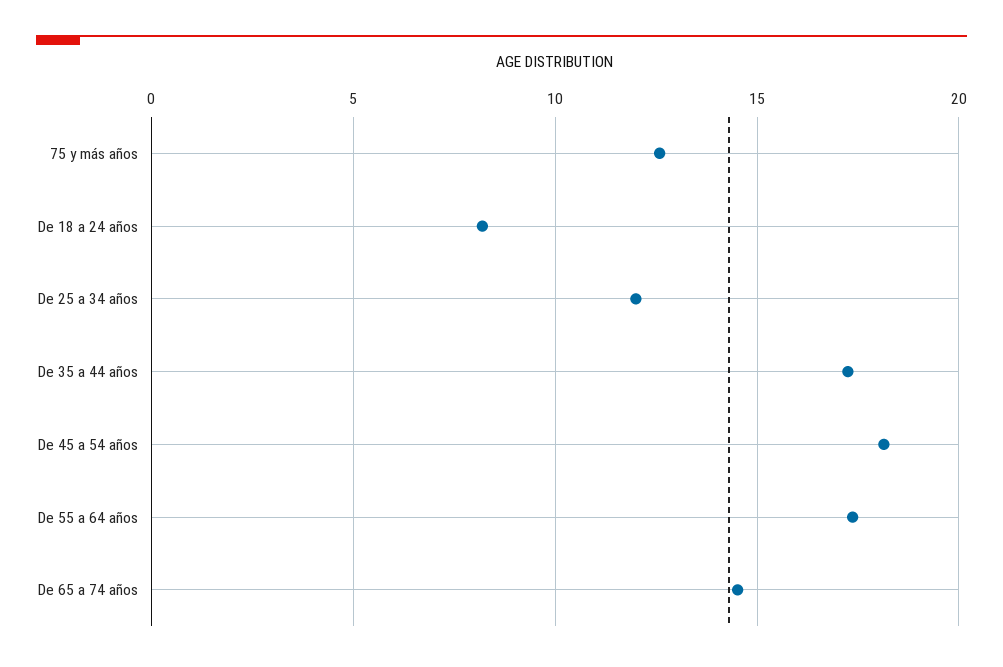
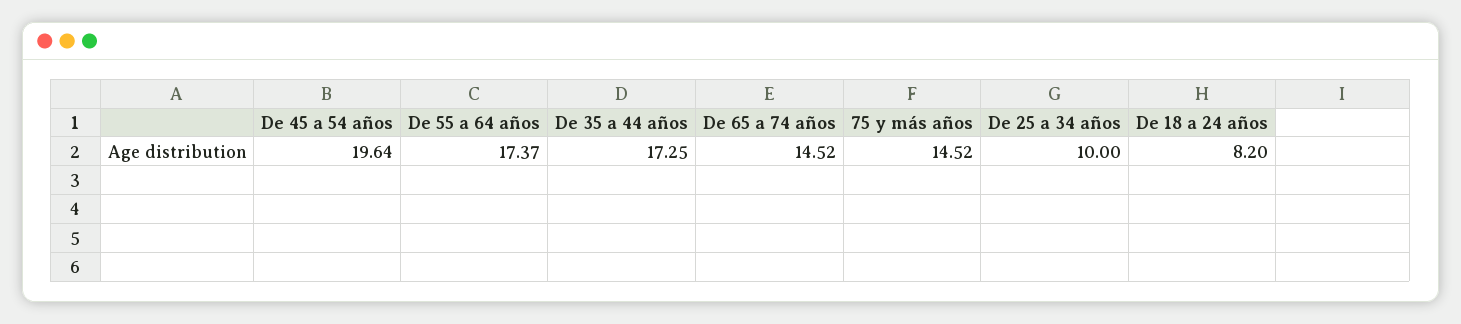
75 y más años: 12.5 -> 14.52
De 25 a 34 años: 12 -> 10
De 45 a 54 años: 18 -> 19.64

